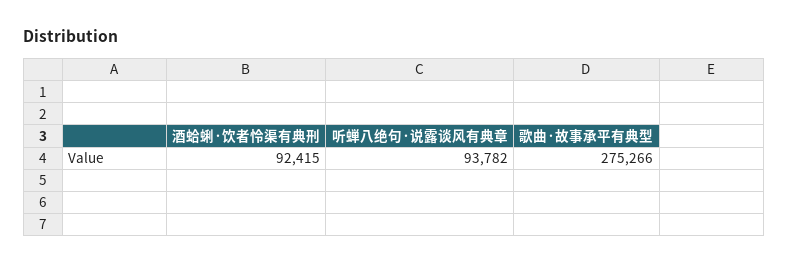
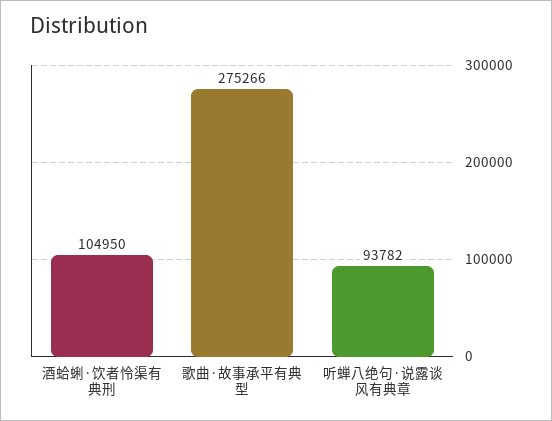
酒蛤蜊·饮者怜渠有典刑: 92415 -> 104950

